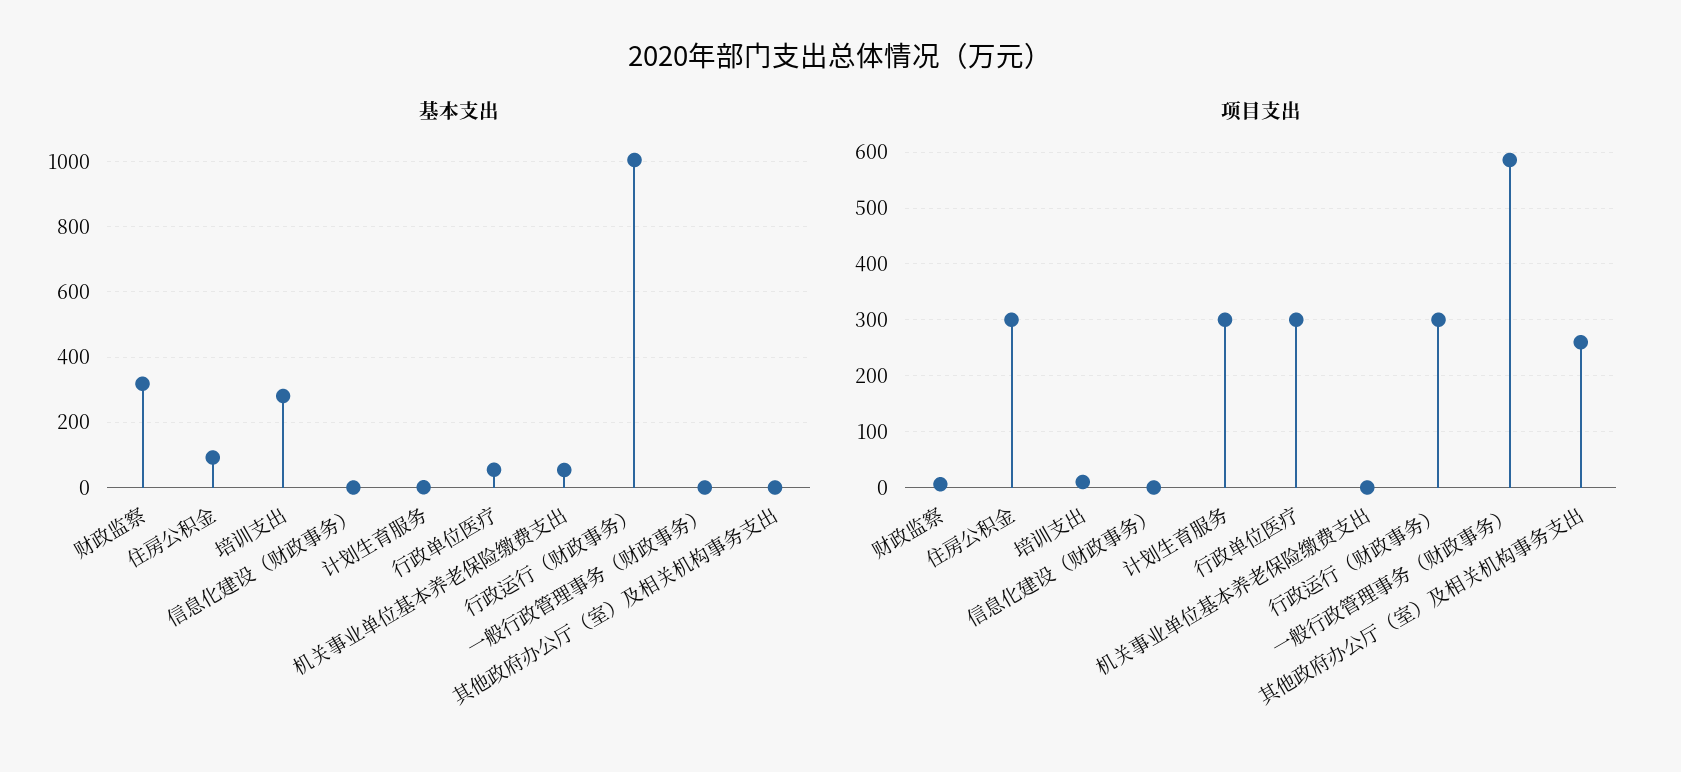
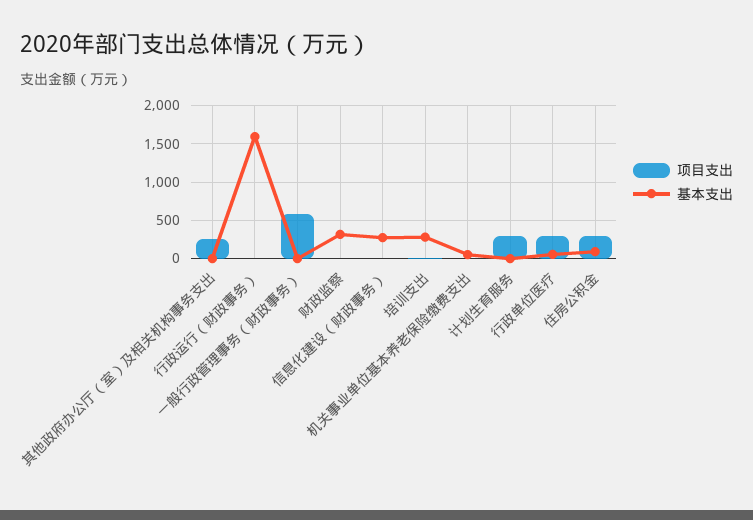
基本支出, 信息化建设（财政事务）: 0 -> 300
基本支出, 行政运行（财政事务）: 1000 -> 1600
项目支出, 行政运行（财政事务）: 300 -> 0

